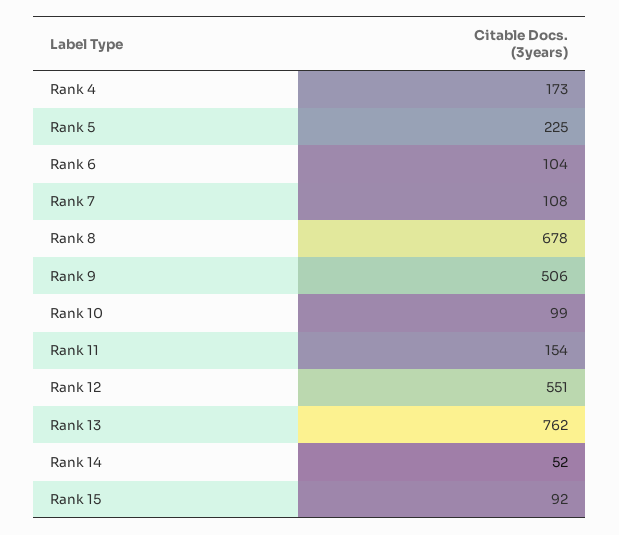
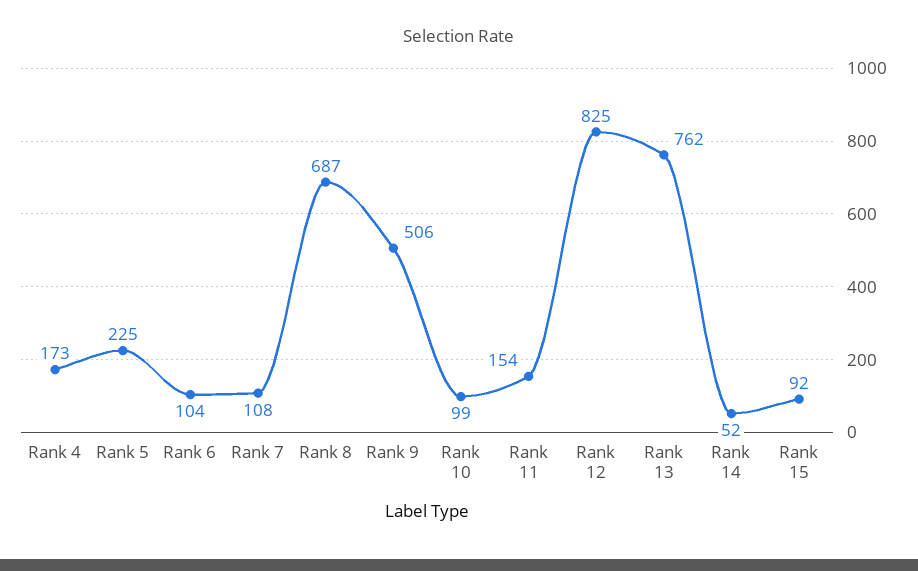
Rank 8: 678 -> 687
Rank 12: 551 -> 825

